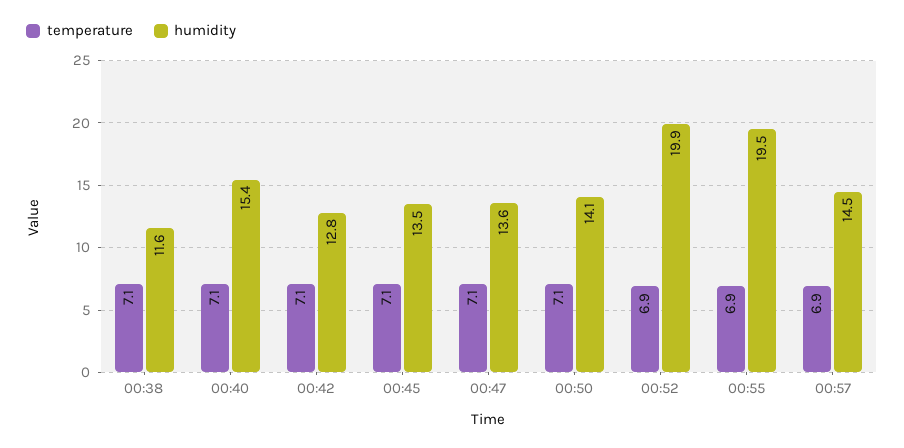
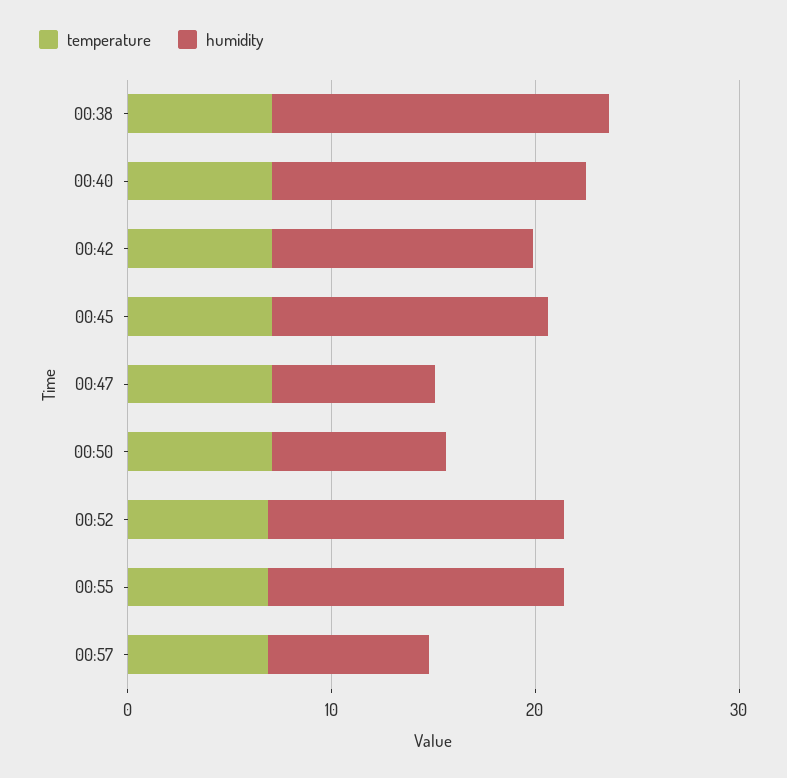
humidity, 00:38: 11.6 -> 16
humidity, 00:47: 13.6 -> 8
humidity, 00:50: 14.1 -> 8
humidity, 00:52: 19.9 -> 14
humidity, 00:55: 19.5 -> 14
humidity, 00:57: 14.5 -> 8

